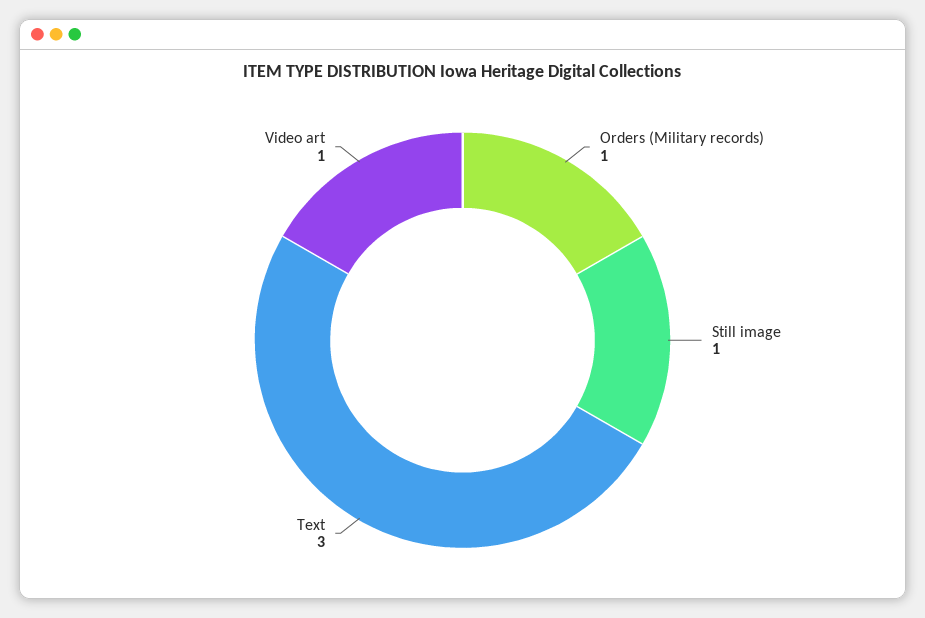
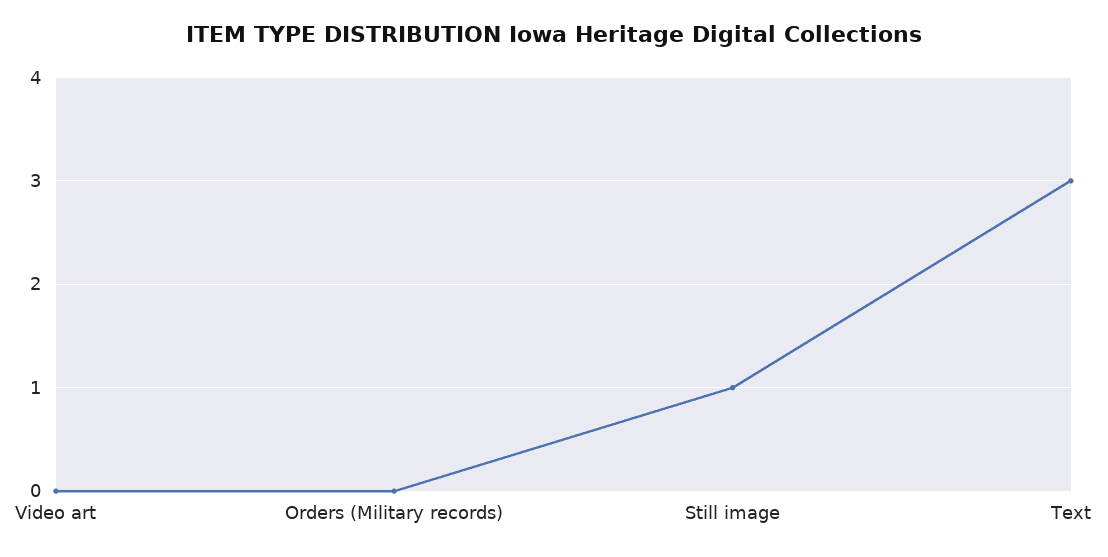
Orders (Military records): 1 -> 0
Video art: 1 -> 0

